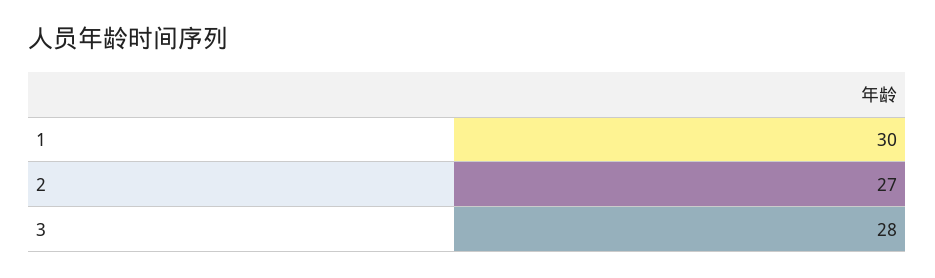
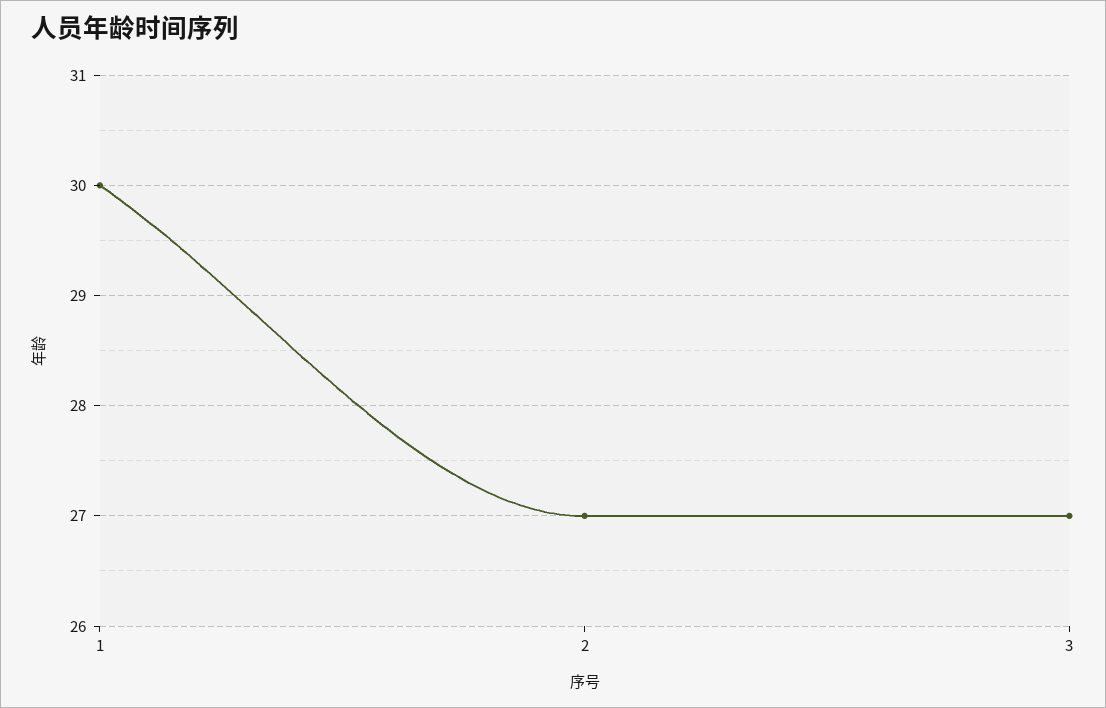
3: 28 -> 27

